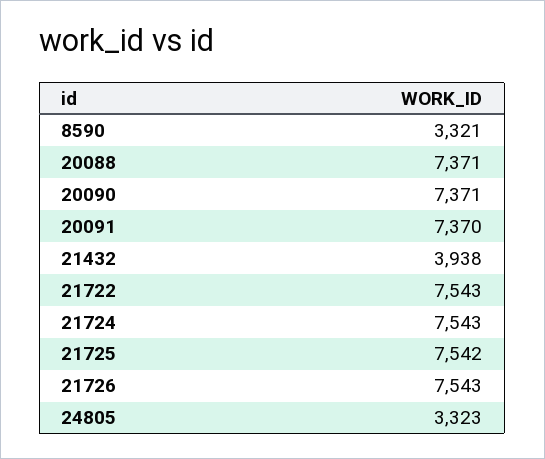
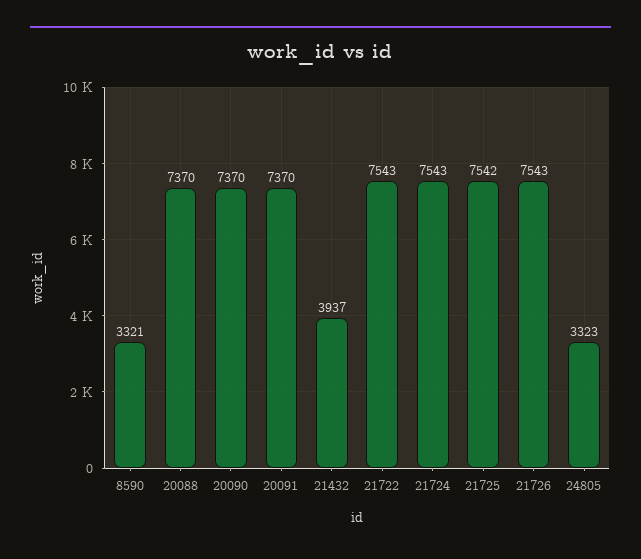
20088: 7371 -> 7370
20090: 7371 -> 7370
21432: 3938 -> 3937

